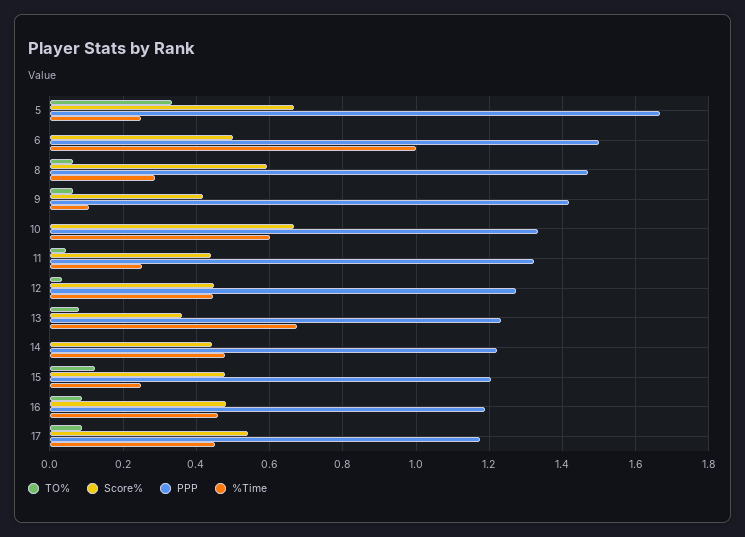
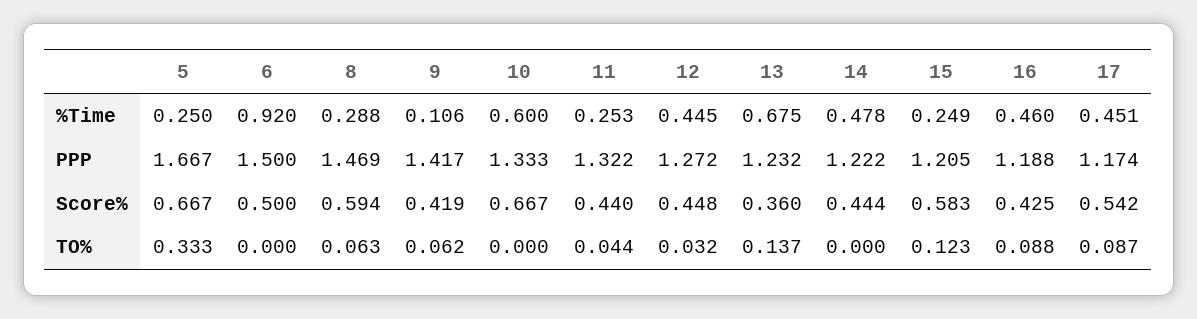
%Time, 6: 1 -> 0.92
TO%, 13: 0.08 -> 0.137
Score%, 15: 0.48 -> 0.583
Score%, 16: 0.48 -> 0.425

